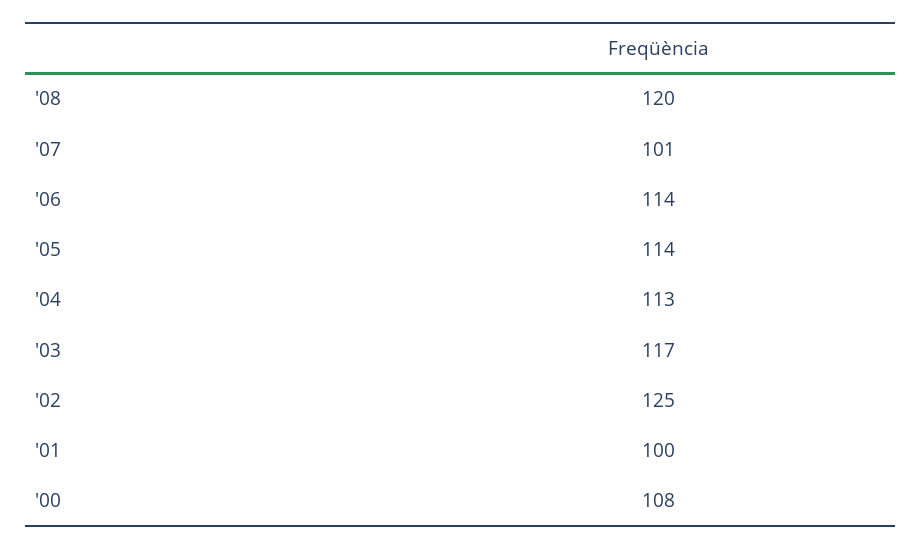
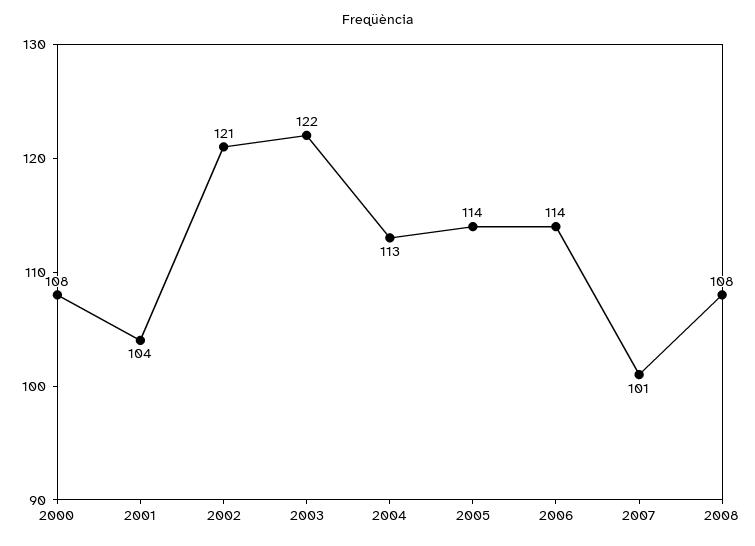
'08: 120 -> 108
'03: 117 -> 122
'02: 125 -> 121
'01: 100 -> 104

